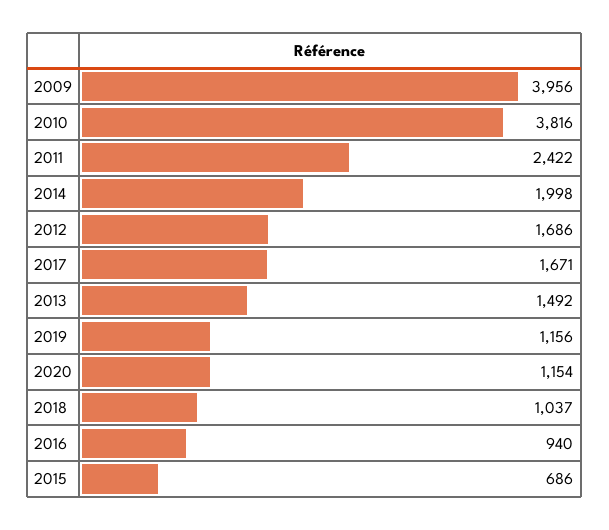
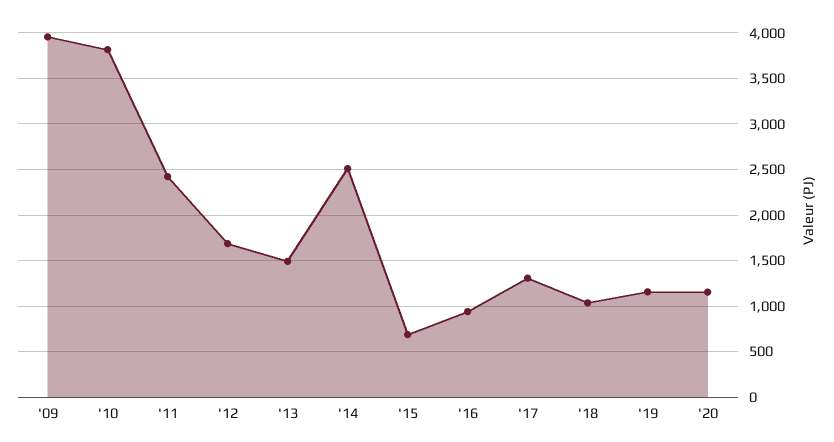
2014: 1998 -> 2500
2017: 1671 -> 1300

